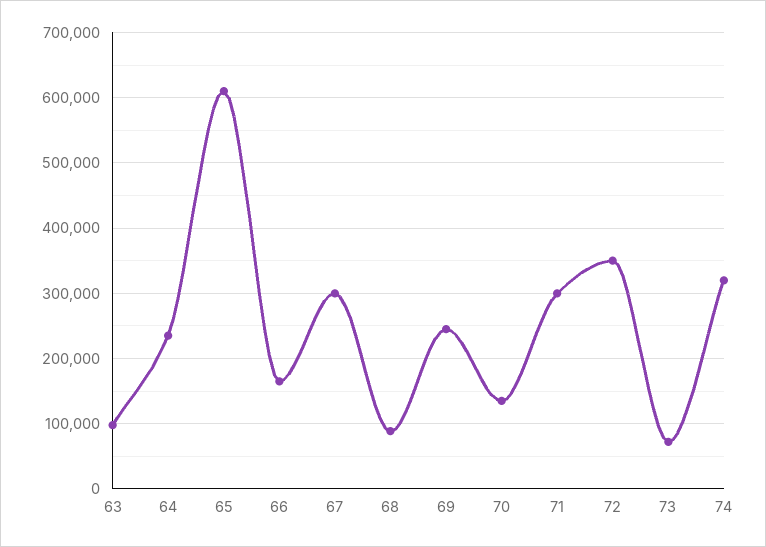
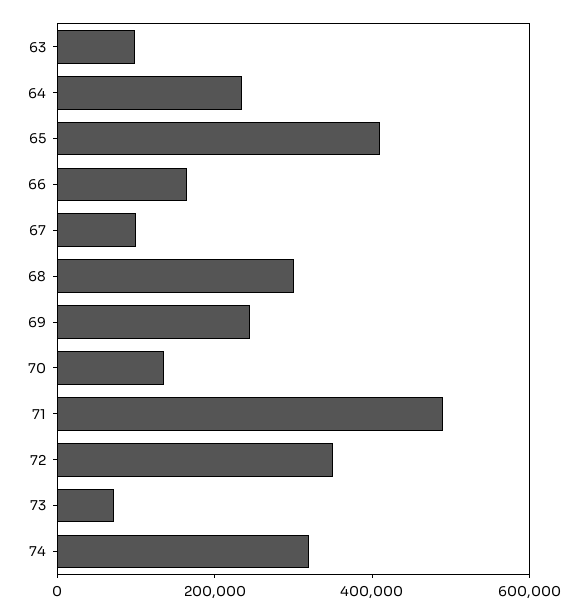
65: 610000 -> 400000
67: 300000 -> 100000
68: 90000 -> 300000
71: 300000 -> 500000

